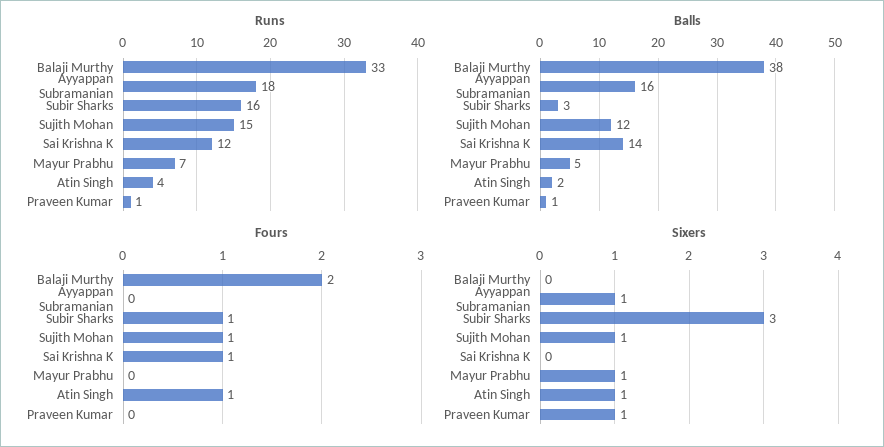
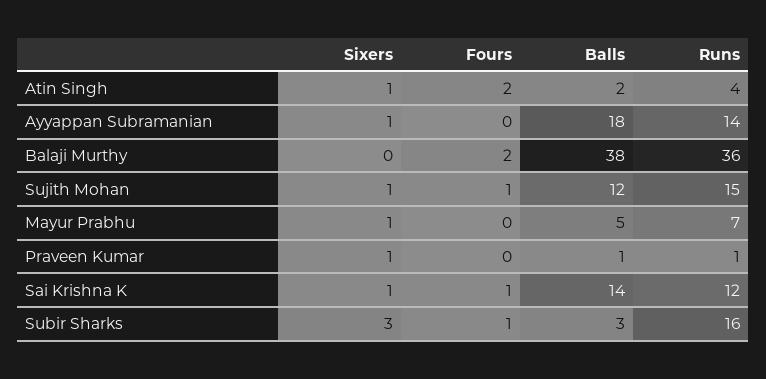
Runs, Balaji Murthy: 33 -> 36
Runs, Ayyappan Subramanian: 18 -> 14
Balls, Ayyappan Subramanian: 16 -> 18
Fours, Atin Singh: 1 -> 2
Sixers, Sai Krishna K: 0 -> 1

